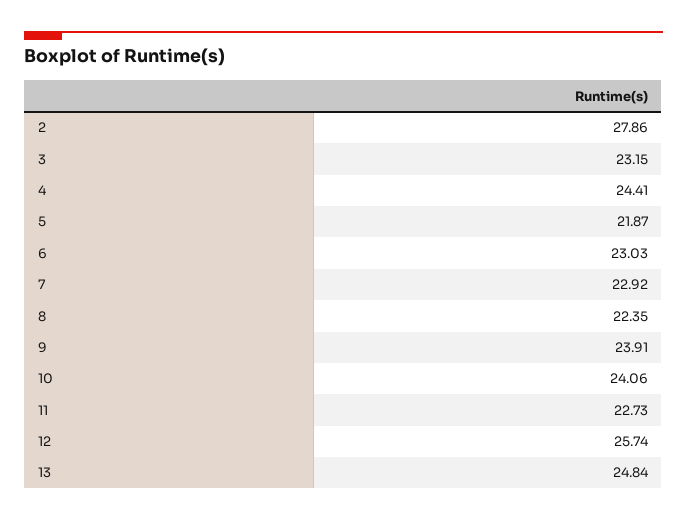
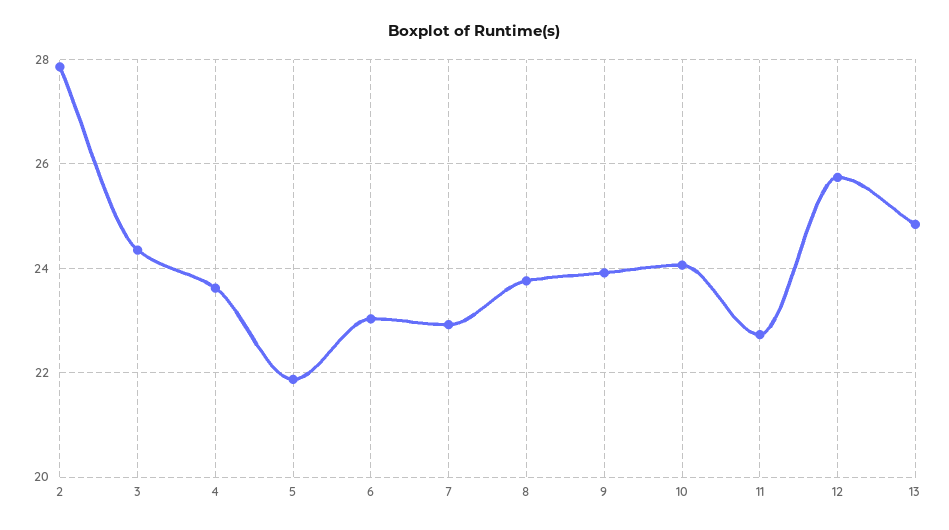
3: 23.15 -> 24.4
4: 24.41 -> 23.6
8: 22.35 -> 23.8

